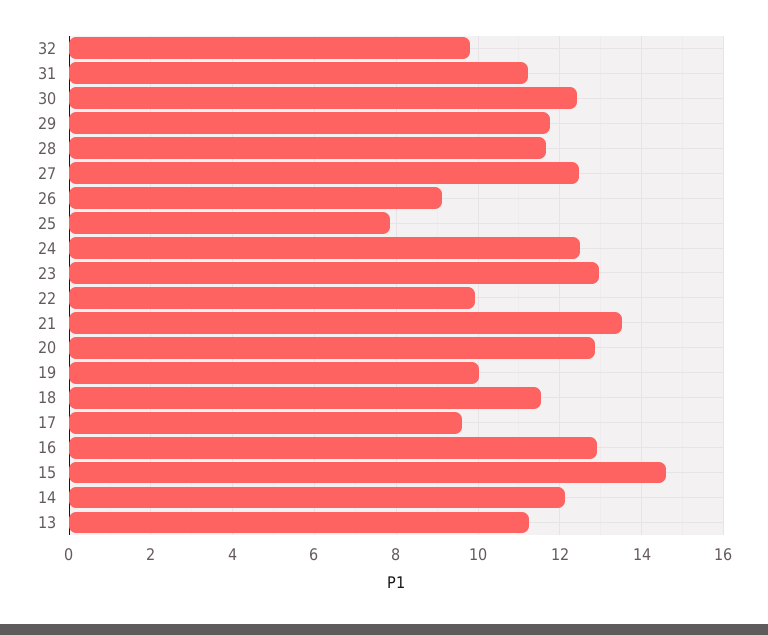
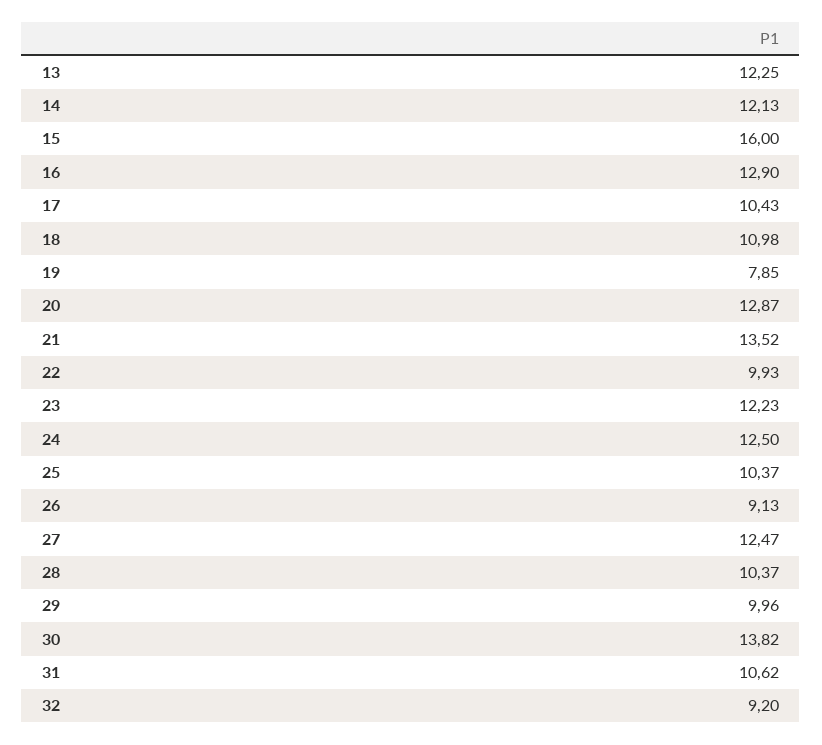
32: 9.8 -> 9.2
31: 11.2 -> 10.62
30: 12.4 -> 13.82
29: 11.8 -> 9.96
28: 11.6 -> 10.37
25: 7.8 -> 10.37
23: 13 -> 12.23
19: 10 -> 7.85
18: 11.6 -> 10.98
17: 9.6 -> 10.43
15: 14.6 -> 16
13: 11.2 -> 12.25

